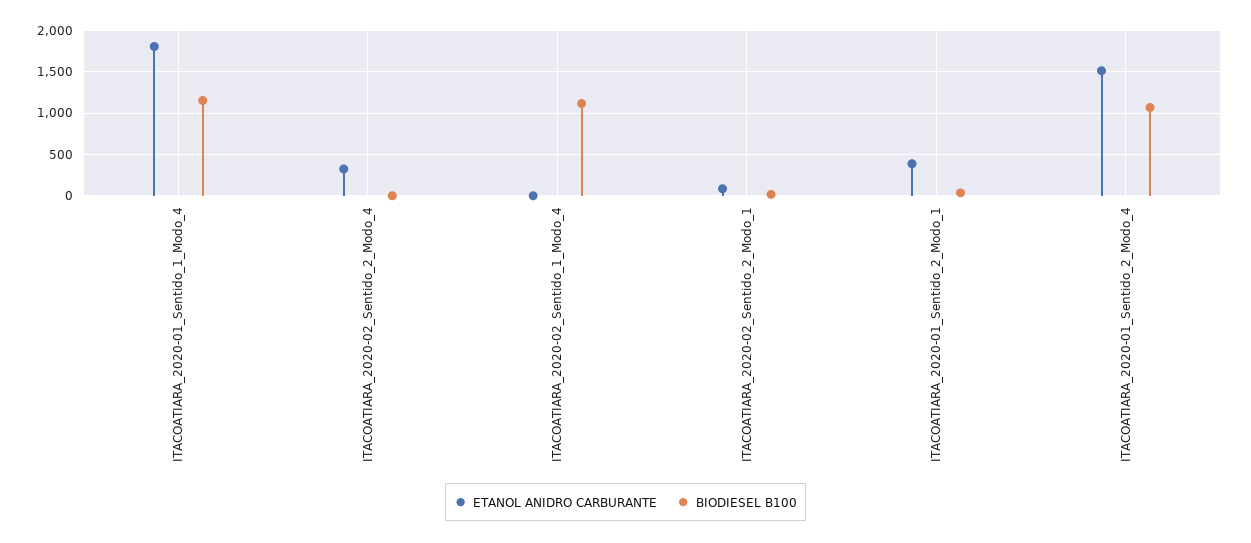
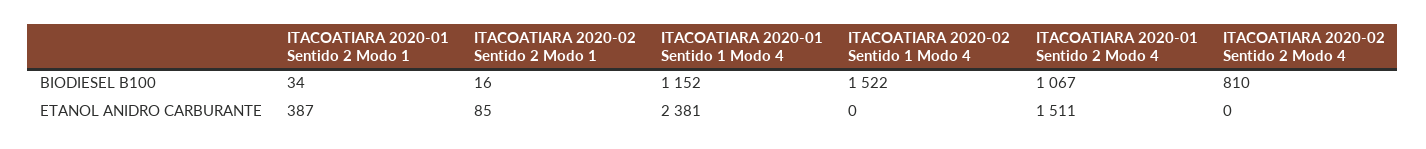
ETANOL ANIDRO CARBURANTE, ITACOATIARA_2020-01_Sentido_1_Modo_4: 1800 -> 2381
ETANOL ANIDRO CARBURANTE, ITACOATIARA_2020-02_Sentido_2_Modo_4: 300 -> 0
BIODIESEL B100, ITACOATIARA_2020-02_Sentido_2_Modo_4: 0 -> 810
BIODIESEL B100, ITACOATIARA_2020-02_Sentido_1_Modo_4: 1100 -> 1522

